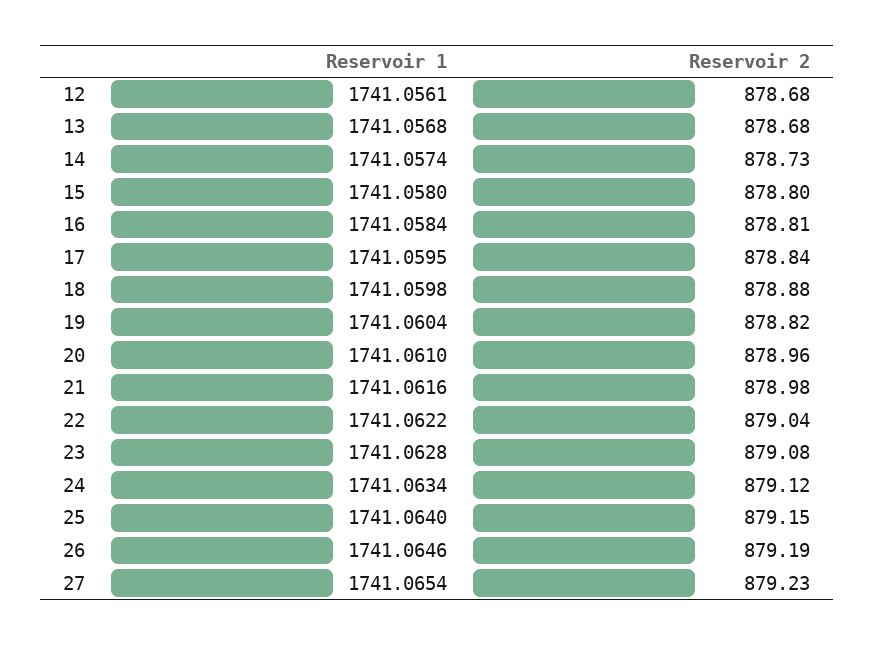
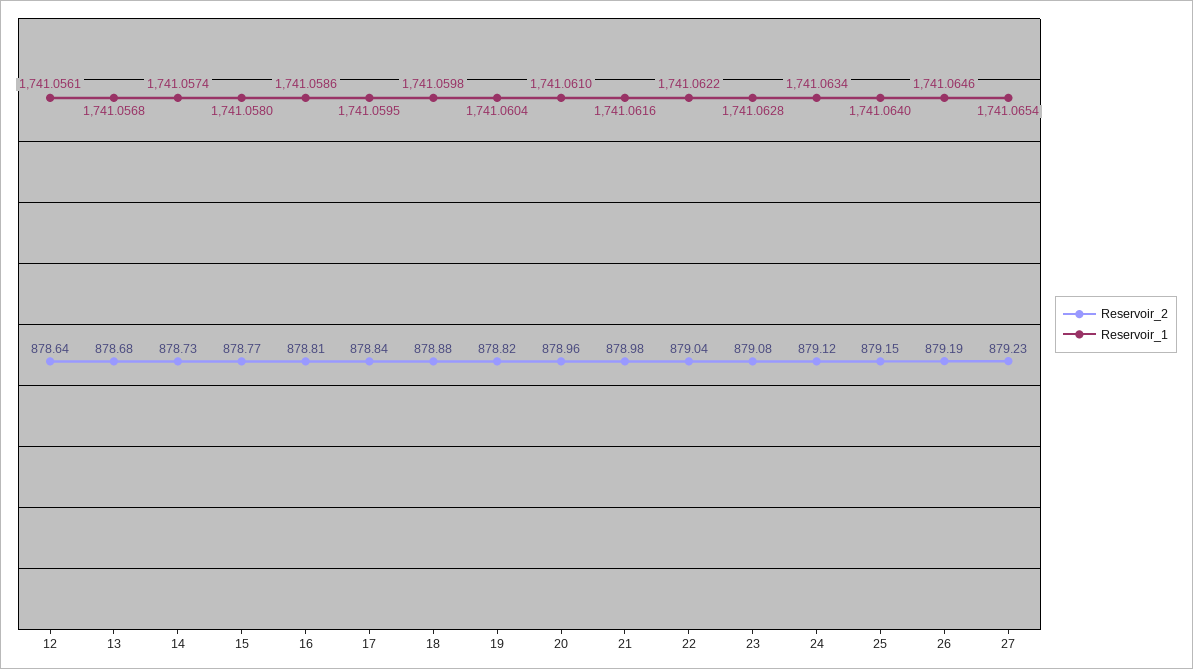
Reservoir 2, 12: 878.68 -> 878.64
Reservoir 2, 15: 878.8 -> 878.77
Reservoir 1, 16: 1741.0584 -> 1741.0586

